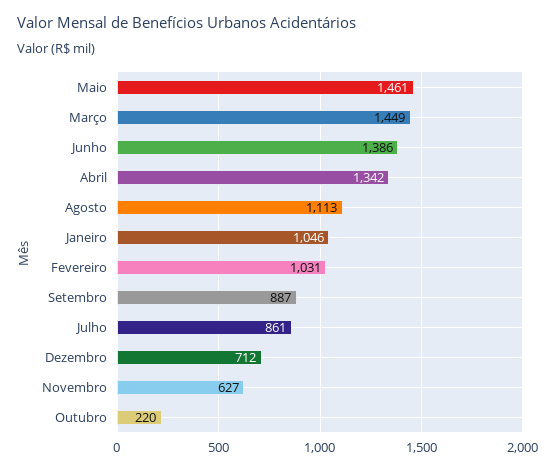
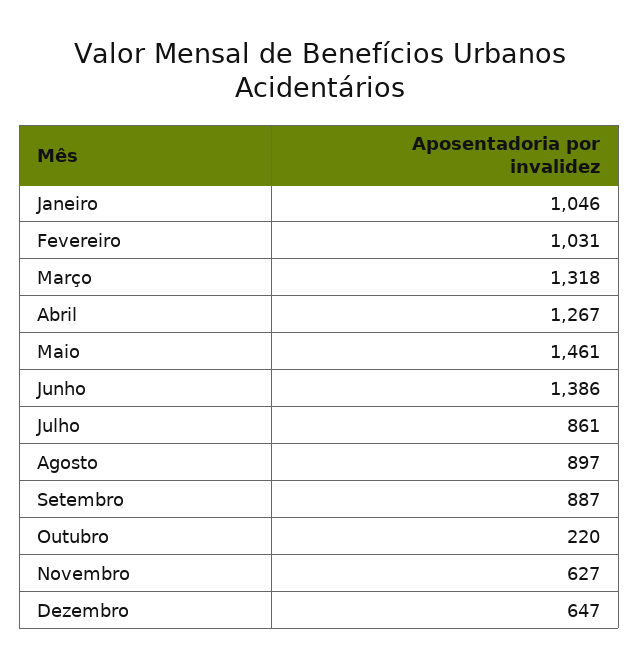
Março: 1449 -> 1318
Abril: 1342 -> 1267
Agosto: 1113 -> 897
Dezembro: 712 -> 647

